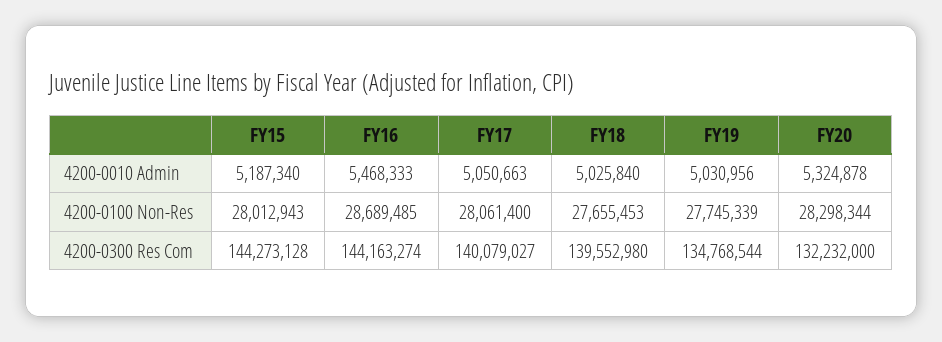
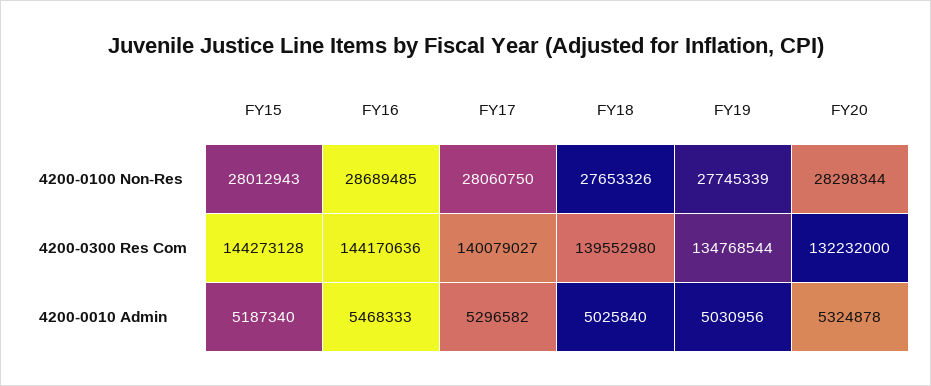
FY17, 4200-0010 Admin: 5050663 -> 5296582
FY17, 4200-0100 Non-Res: 28061400 -> 28060750
FY18, 4200-0100 Non-Res: 27655453 -> 27653326
FY16, 4200-0300 Res Com: 144163274 -> 144170636

